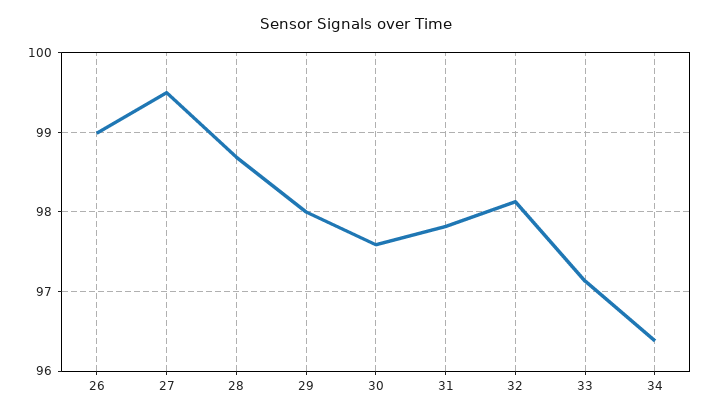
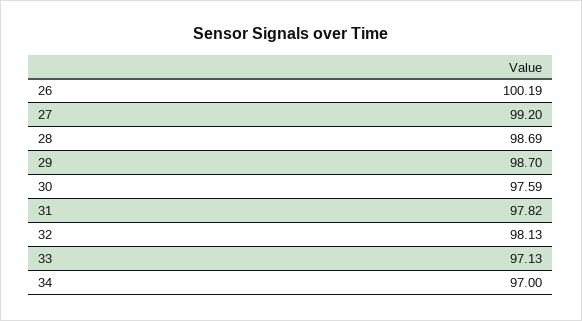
26: 99 -> 100.19
27: 99.5 -> 99.2
29: 98 -> 98.7
34: 96.4 -> 97

